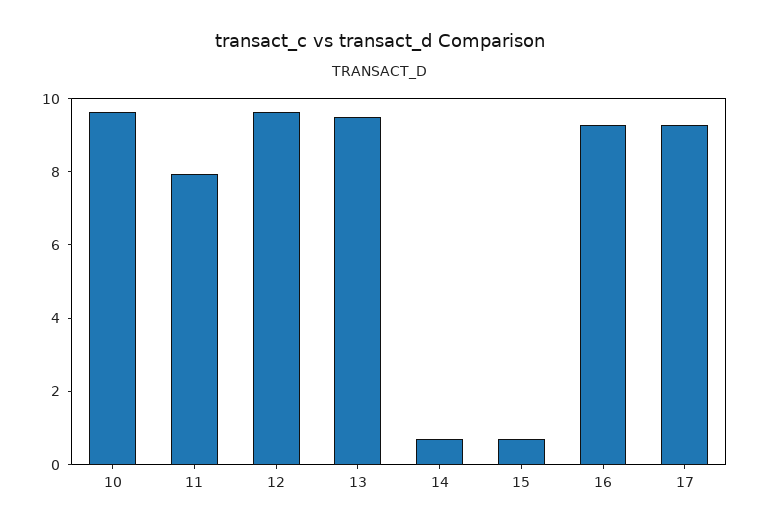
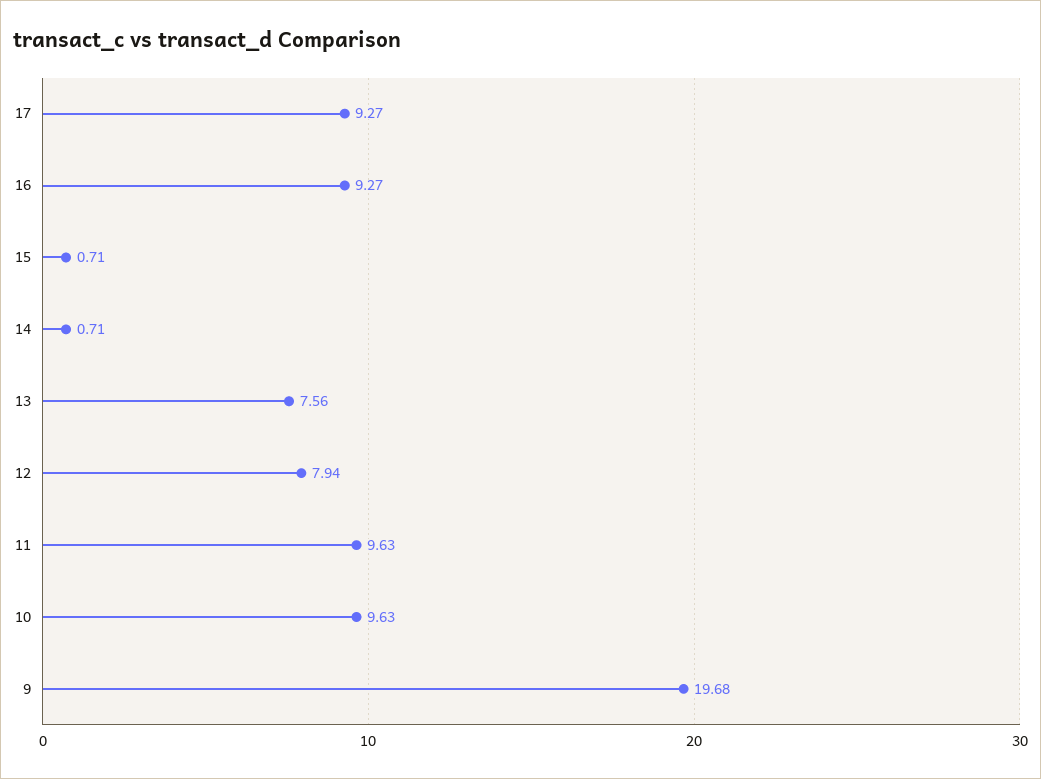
11: 8 -> 9.63
12: 9.5 -> 7.94
13: 9.5 -> 7.56
9: none -> 19.68

